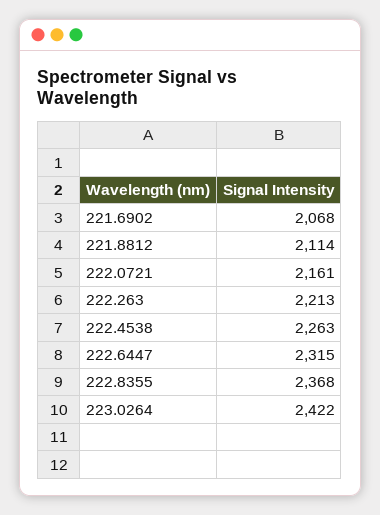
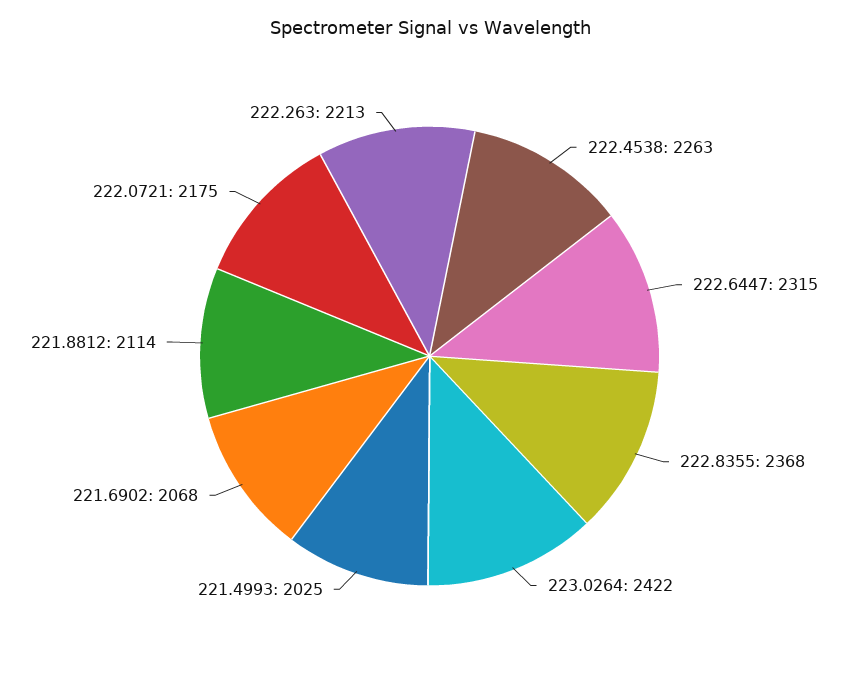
222.0721: 2161 -> 2175
221.4993: none -> 2025

